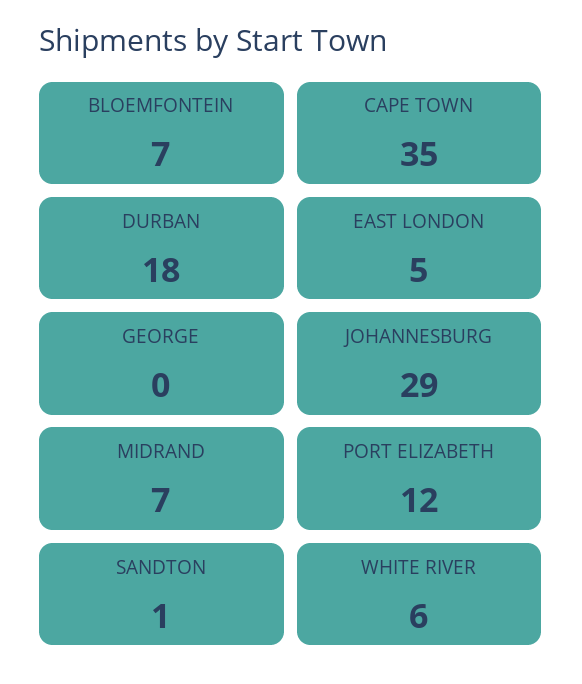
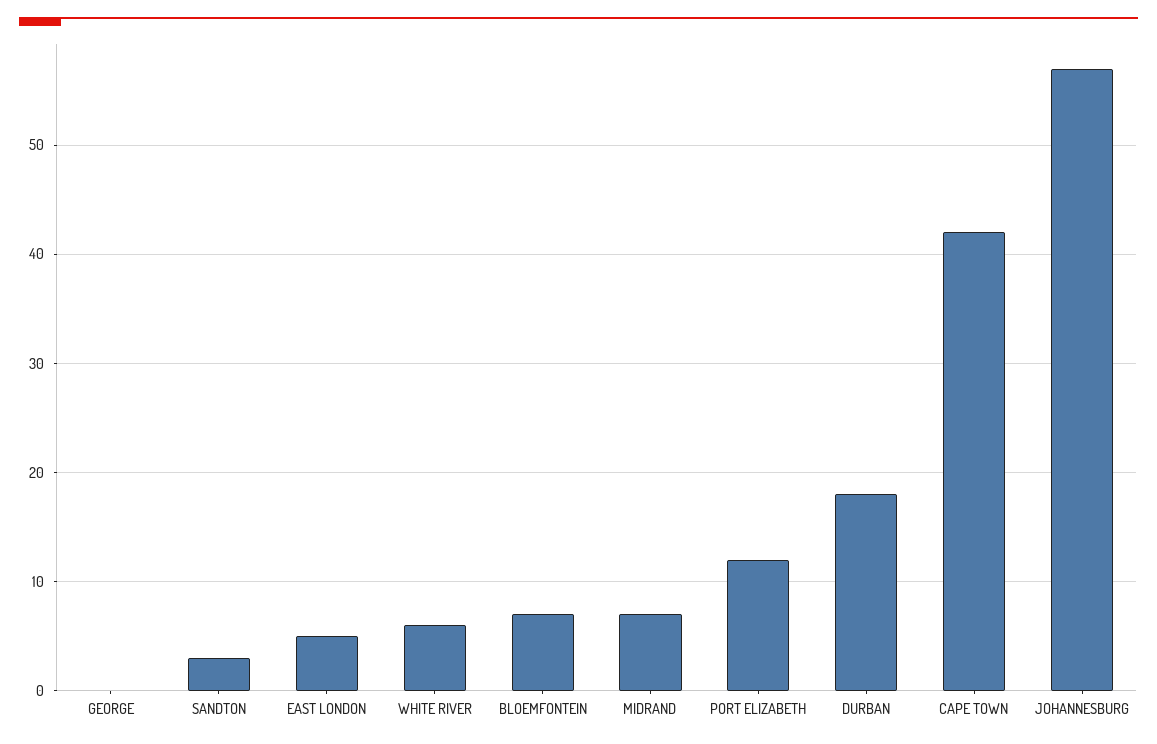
CAPE TOWN: 35 -> 42
JOHANNESBURG: 29 -> 57
SANDTON: 1 -> 3

